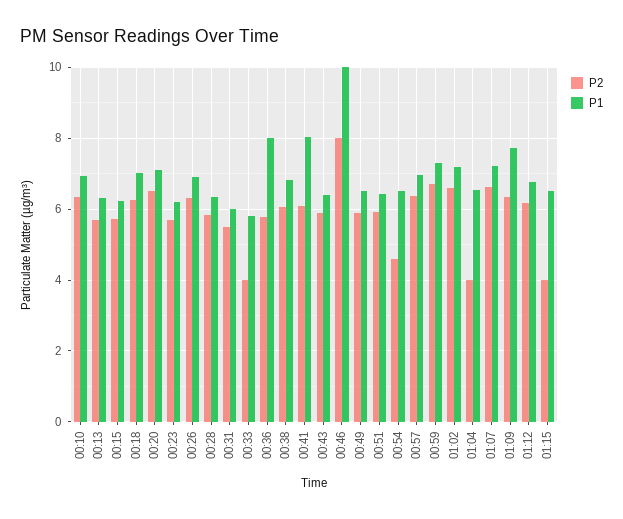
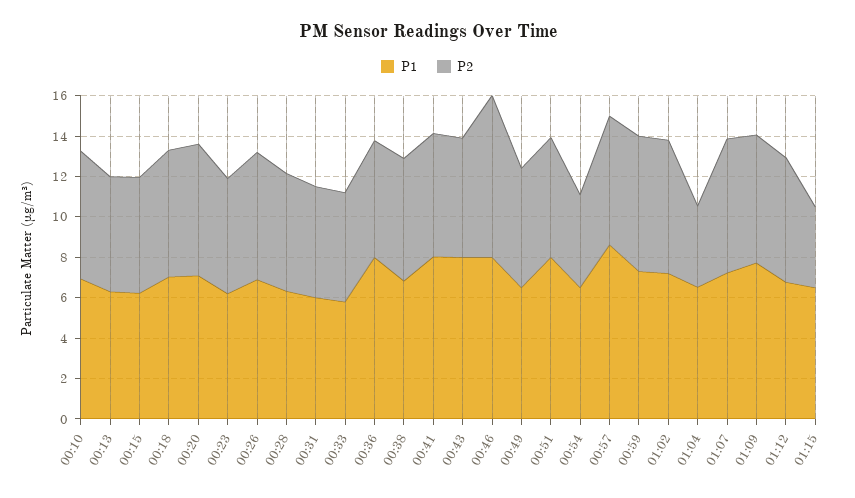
P2, 00:33: 4 -> 5.5
P1, 00:43: 6.4 -> 8
P1, 00:46: 10 -> 8
P1, 00:51: 6.4 -> 8
P1, 00:57: 7 -> 8.5

